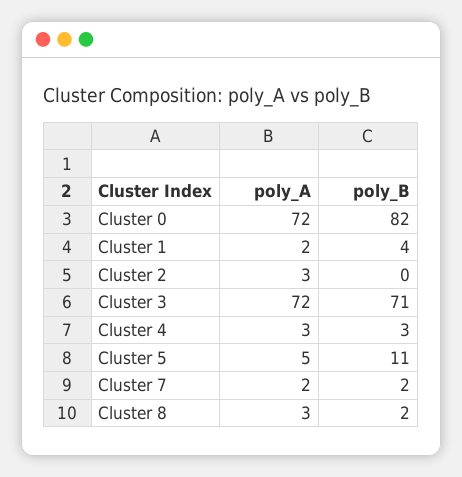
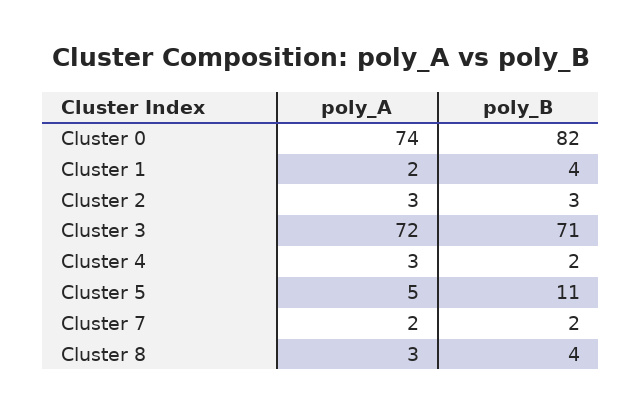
poly_A, Cluster 0: 72 -> 74
poly_B, Cluster 2: 0 -> 3
poly_B, Cluster 4: 3 -> 2
poly_B, Cluster 8: 2 -> 4

